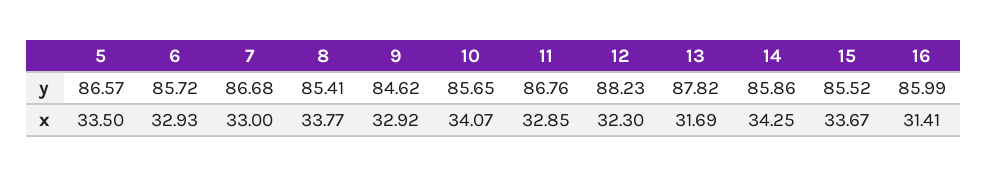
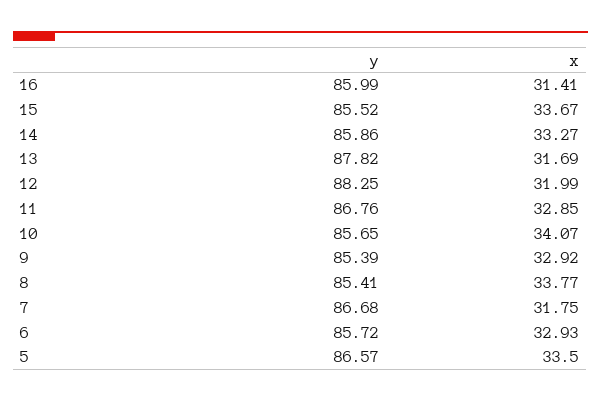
9, y: 84.62 -> 85.39
12, y: 88.23 -> 88.25
7, x: 33 -> 31.75
12, x: 32.3 -> 31.99
14, x: 34.25 -> 33.27

